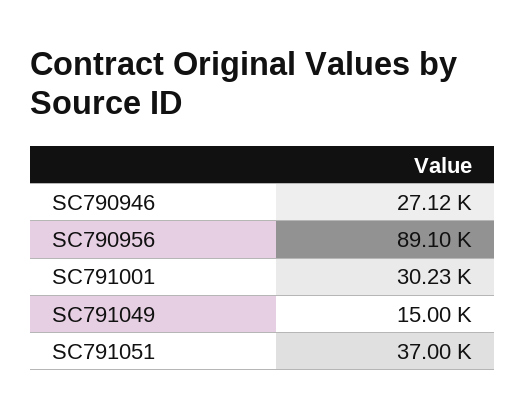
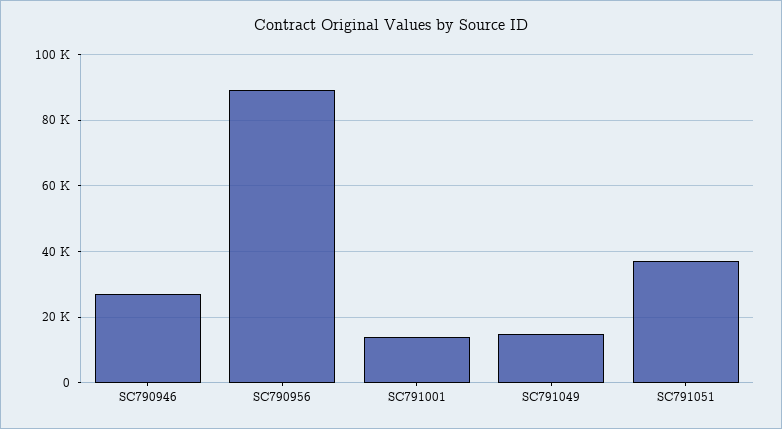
SC791001: 30230 -> 14000

